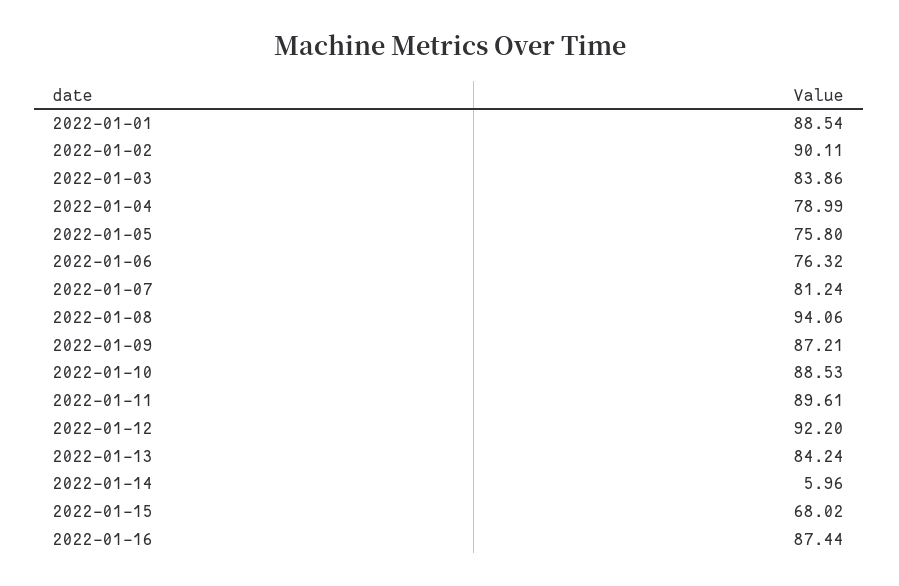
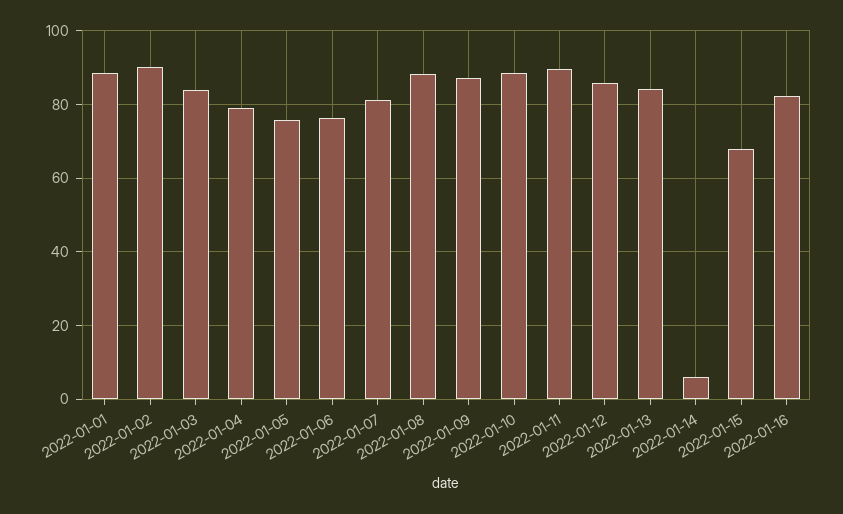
2022-01-08: 94.06 -> 88
2022-01-12: 92.2 -> 86
2022-01-16: 87.44 -> 82

